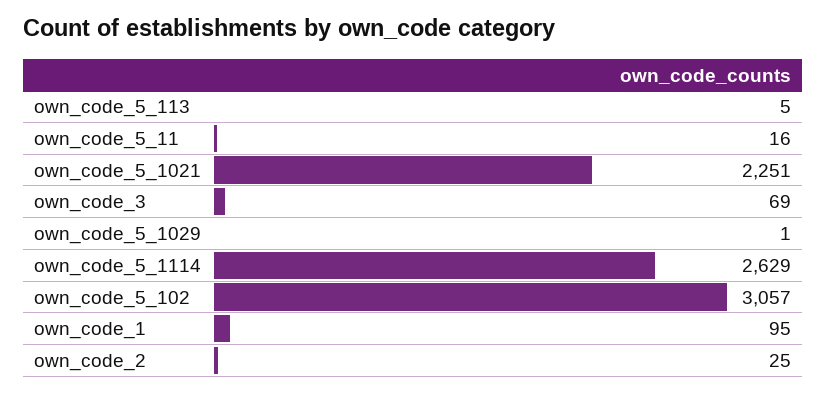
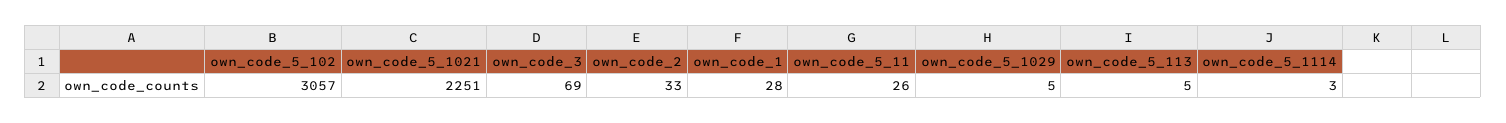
own_code_5_11: 16 -> 26
own_code_5_1029: 1 -> 5
own_code_5_1114: 2629 -> 3
own_code_1: 95 -> 28
own_code_2: 25 -> 33

